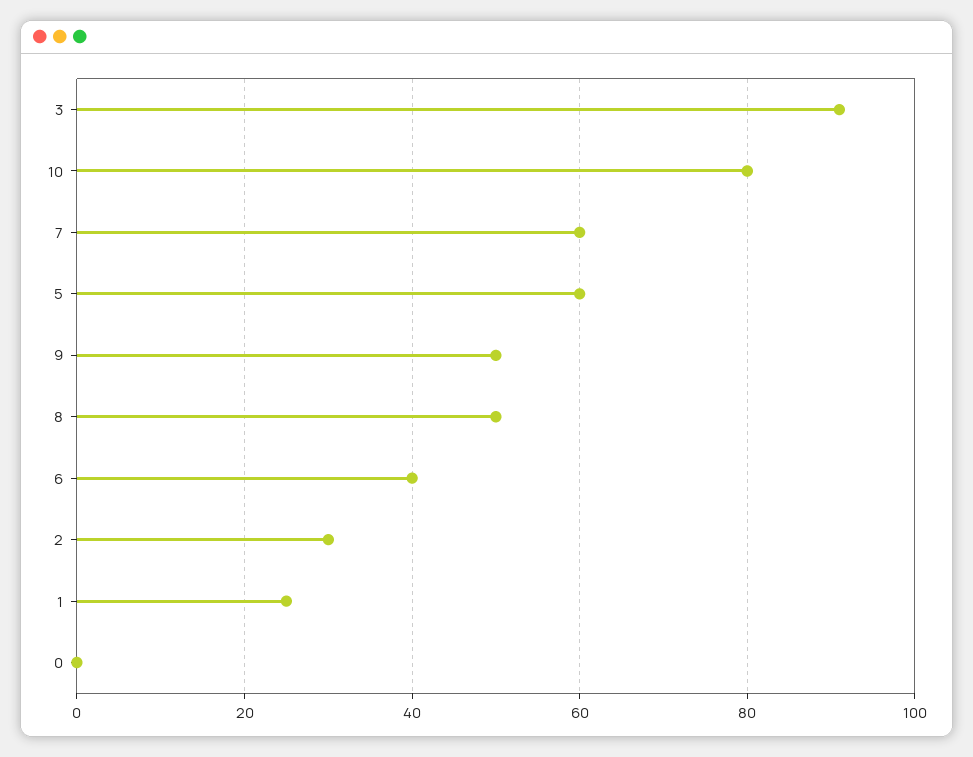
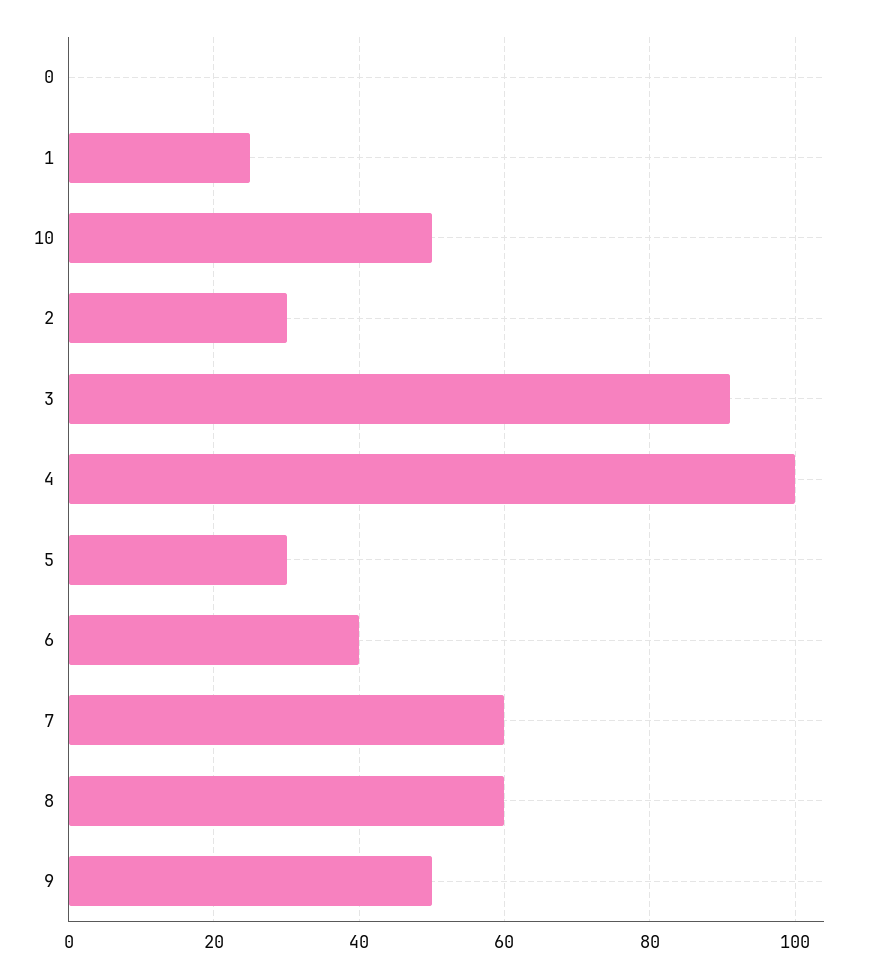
10: 80 -> 50
5: 60 -> 30
8: 50 -> 60
4: none -> 100

